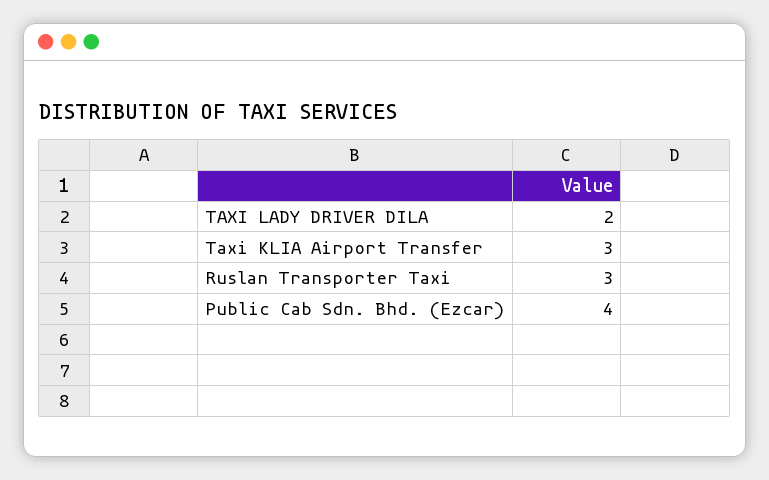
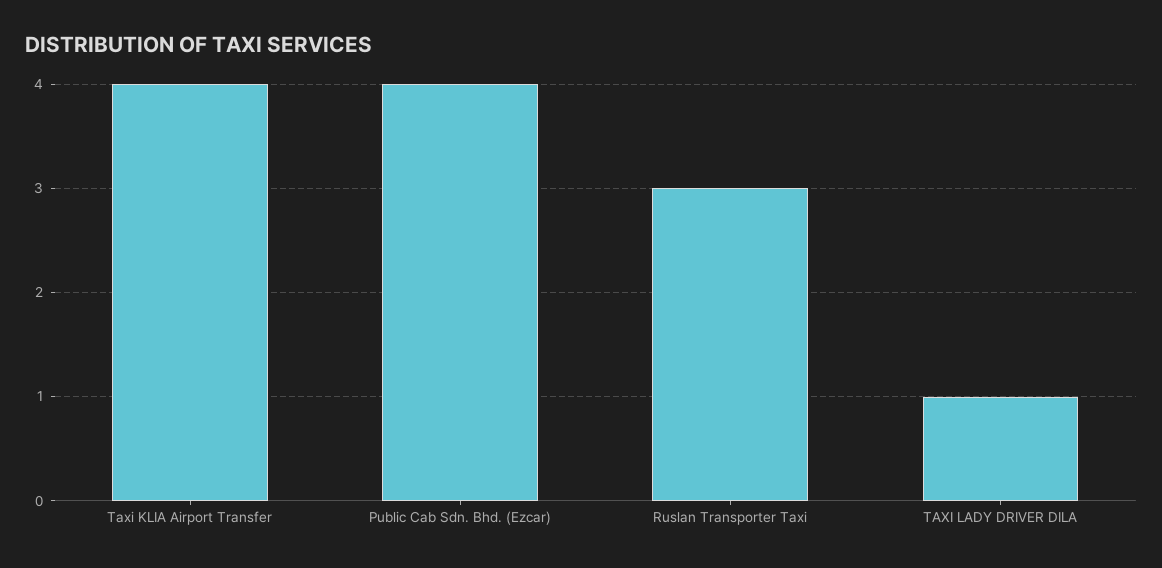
TAXI LADY DRIVER DILA: 2 -> 1
Taxi KLIA Airport Transfer: 3 -> 4

